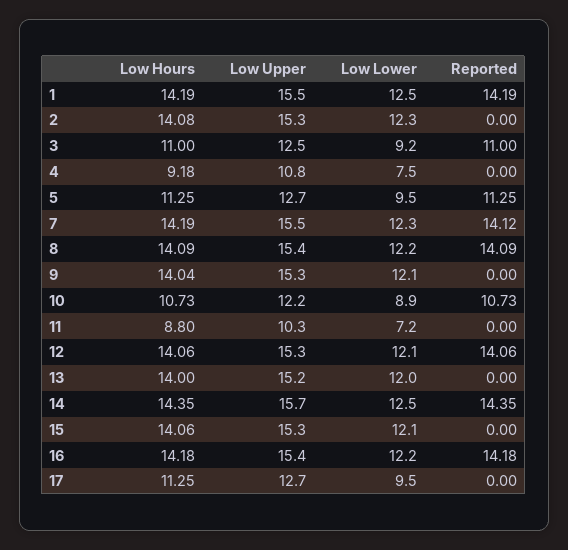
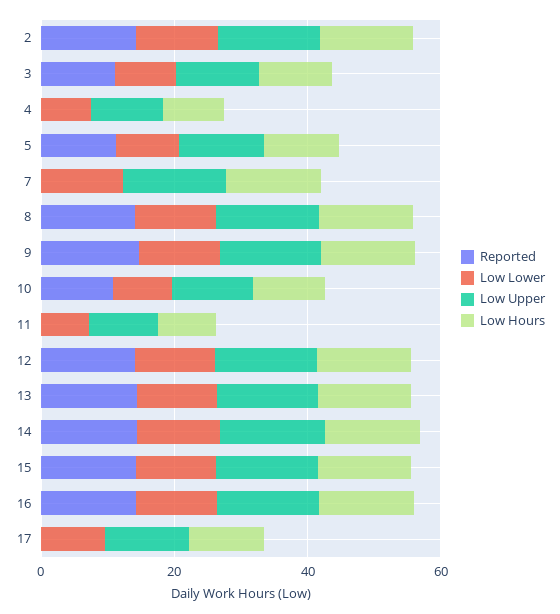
Low Hours, 1: 14.19 -> none
Low Upper, 1: 15.5 -> none
Low Lower, 1: 12.5 -> none
Reported, 1: 14.19 -> none
Reported, 2: 0 -> 15
Reported, 7: 14.12 -> 0
Reported, 9: 0 -> 15
Reported, 13: 0 -> 15
Reported, 15: 0 -> 15

